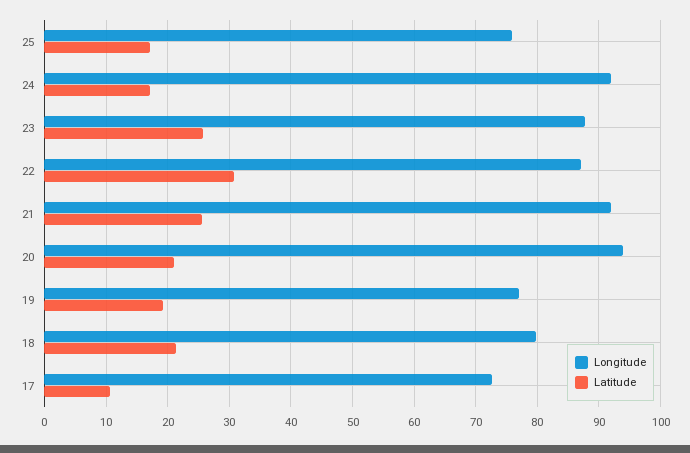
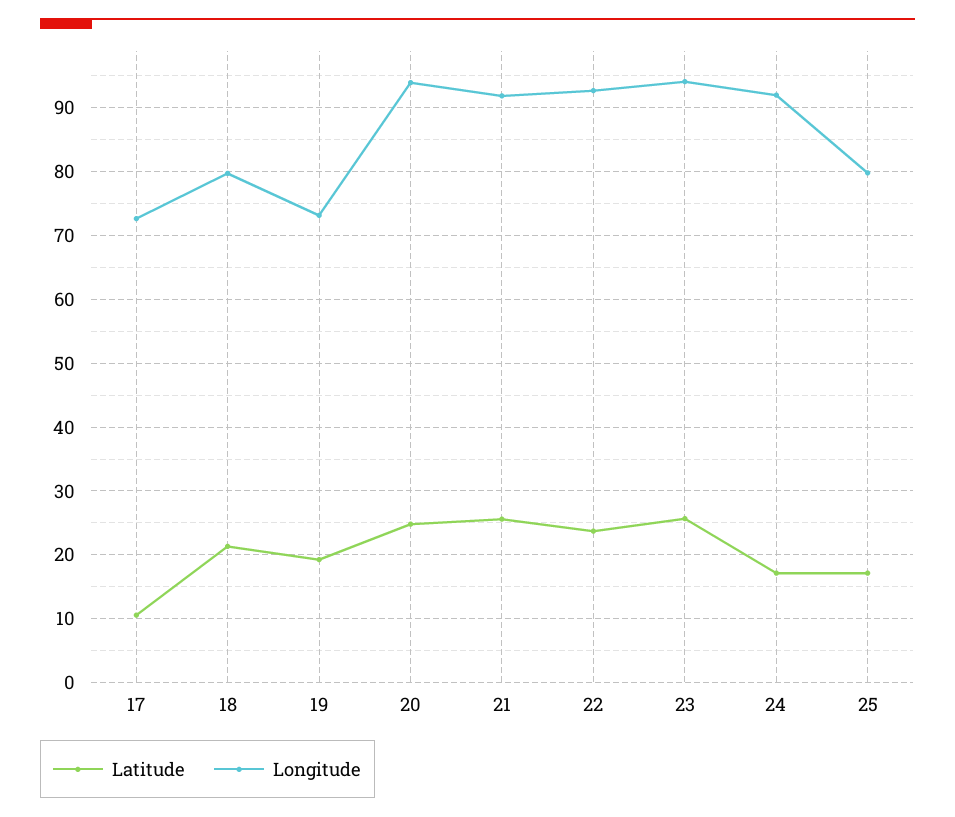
Longitude, 25: 76 -> 80
Longitude, 23: 88 -> 94
Longitude, 22: 87 -> 93
Latitude, 22: 31 -> 24
Latitude, 20: 21 -> 25
Longitude, 19: 77 -> 73

